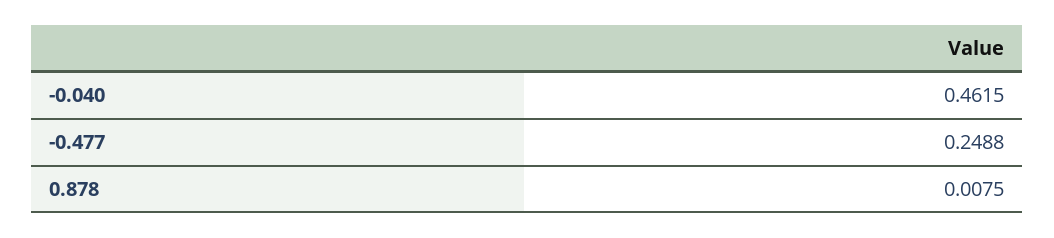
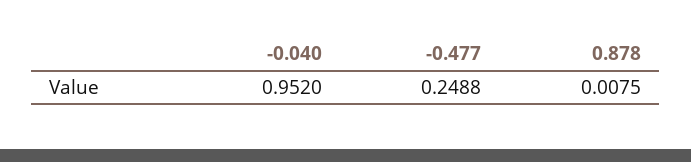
-0.040: 0.4615 -> 0.952

